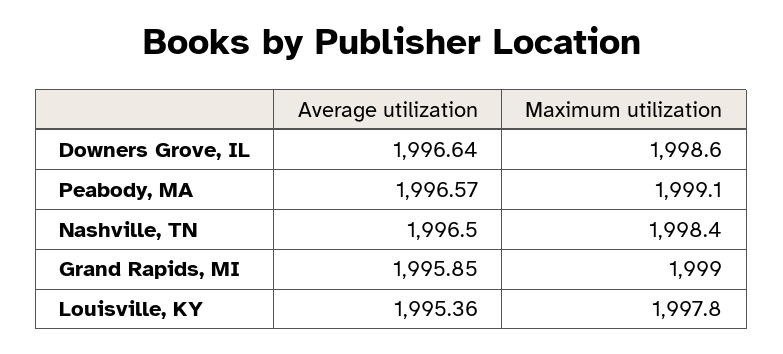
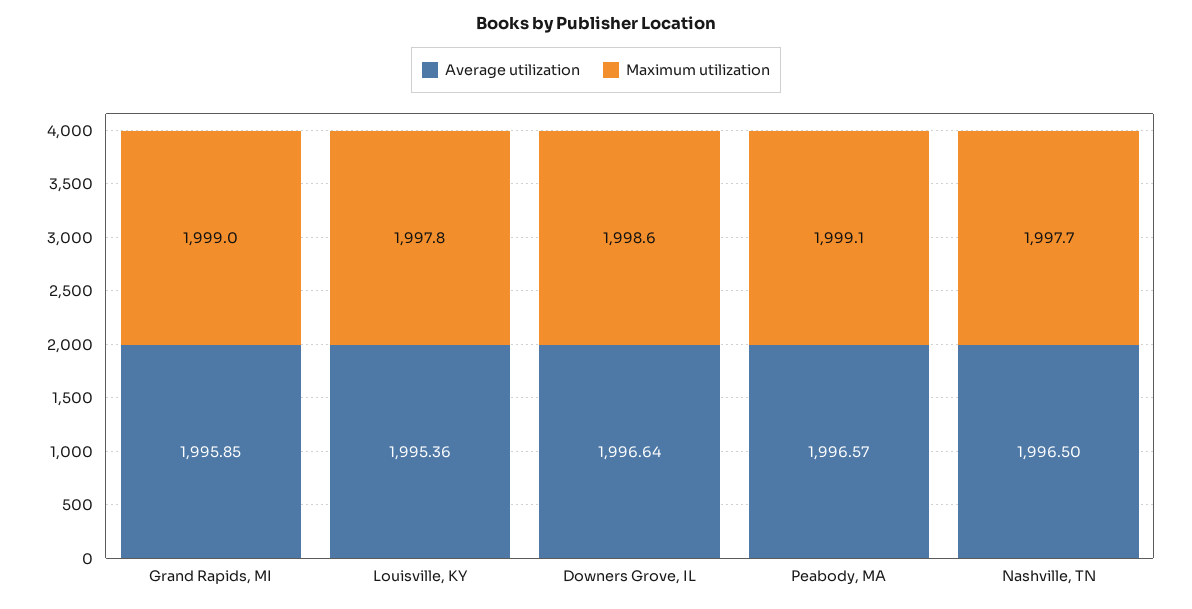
Maximum utilization, Nashville, TN: 1998.4 -> 1997.7

